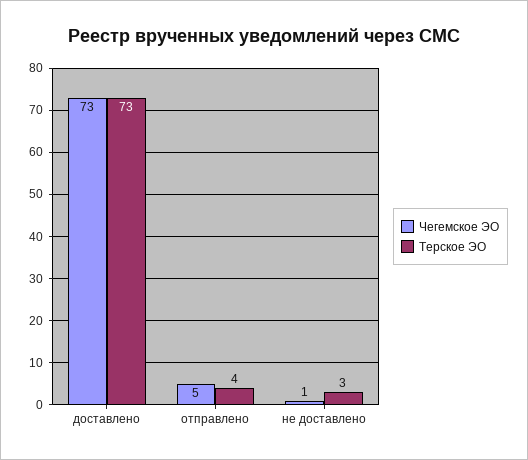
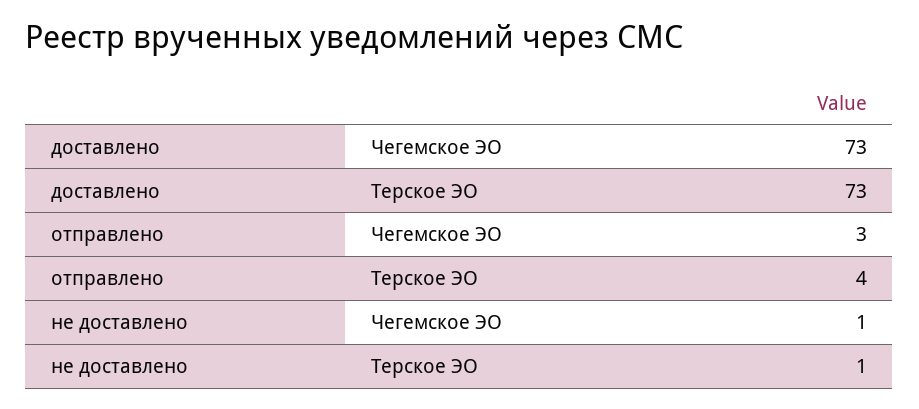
Чегемское ЭО, отправлено: 5 -> 3
Терское ЭО, не доставлено: 3 -> 1

